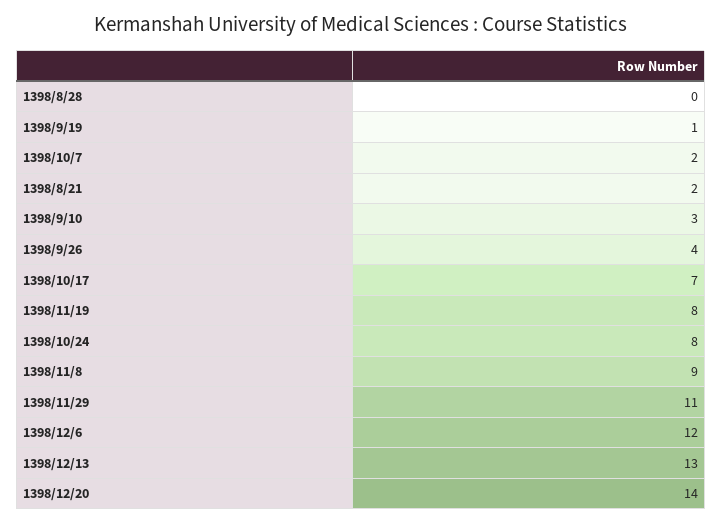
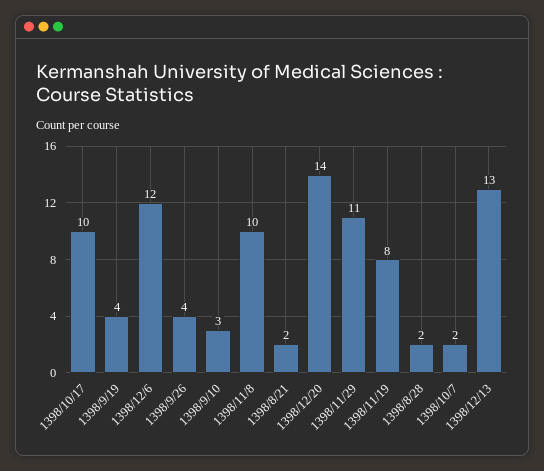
1398/8/28: 0 -> 2
1398/9/19: 1 -> 4
1398/10/17: 7 -> 10
1398/10/24: 8 -> none
1398/11/8: 9 -> 10

